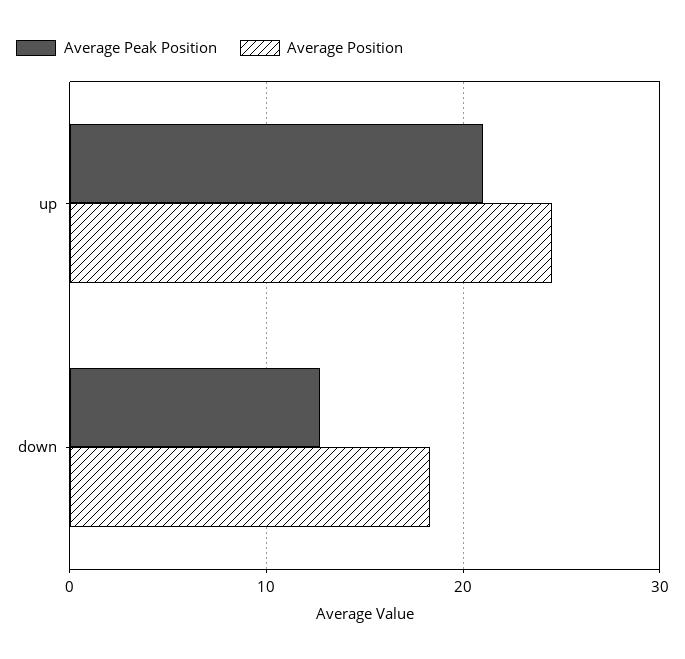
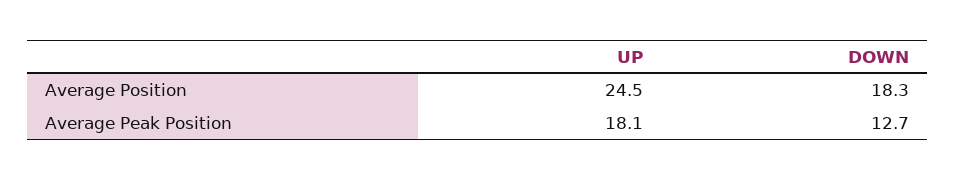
Average Peak Position, up: 21 -> 18.1

